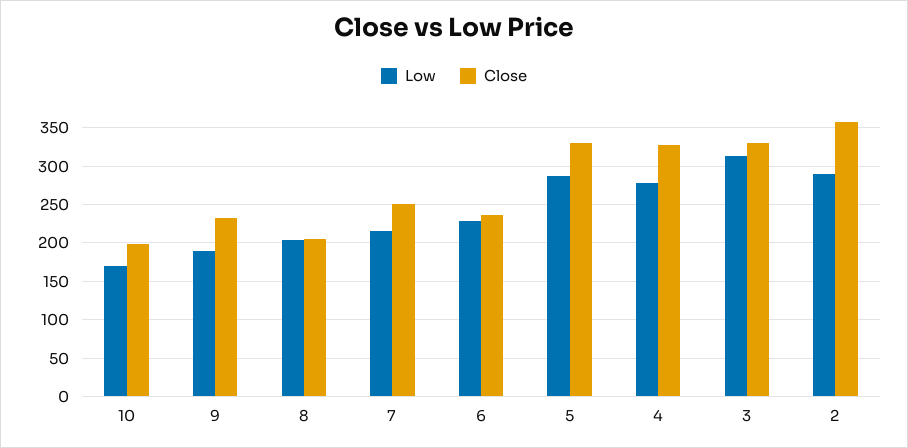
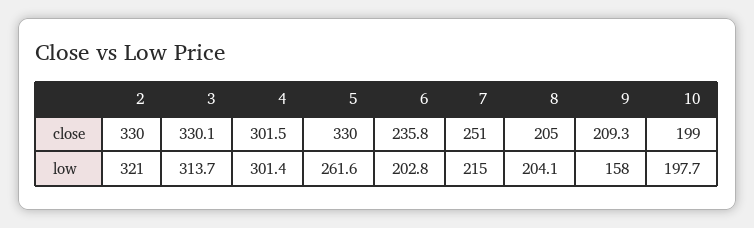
Low, 10: 170 -> 197.7
Low, 9: 190 -> 158
Close, 9: 230 -> 209.3
Low, 6: 230 -> 202.8
Low, 5: 290 -> 261.6
Low, 4: 280 -> 301.4
Close, 4: 330 -> 301.5
Low, 2: 290 -> 321
Close, 2: 360 -> 330

